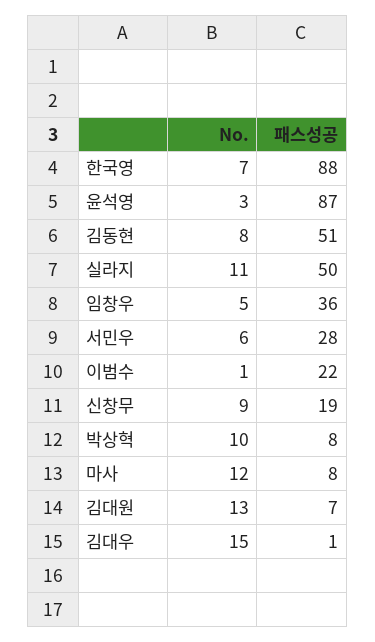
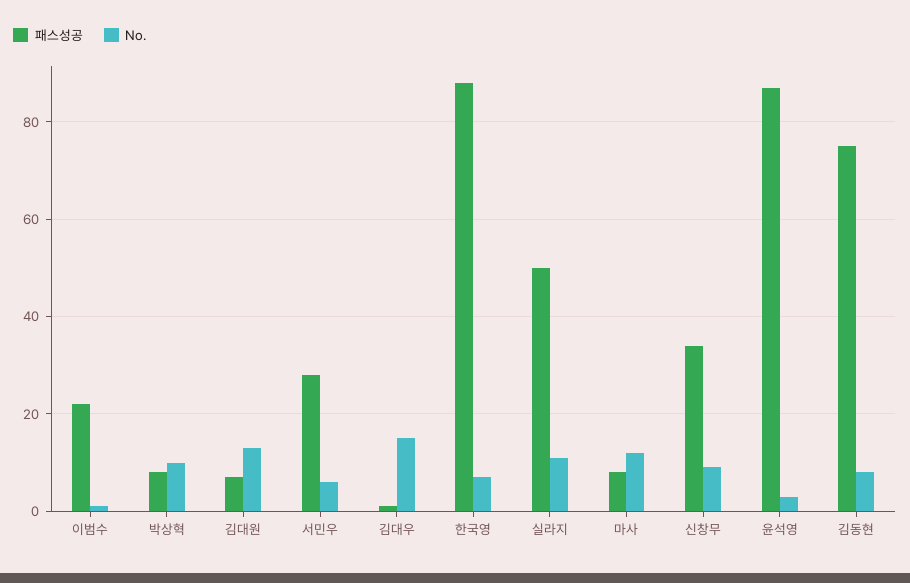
패스성공, 김동현: 51 -> 75
No., 임창우: 5 -> none
패스성공, 임창우: 36 -> none
패스성공, 신창무: 19 -> 35

